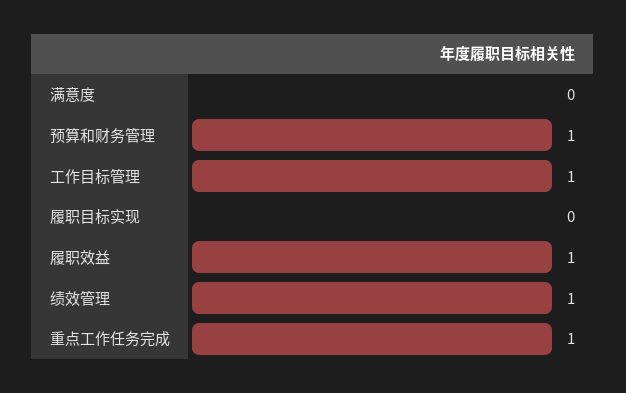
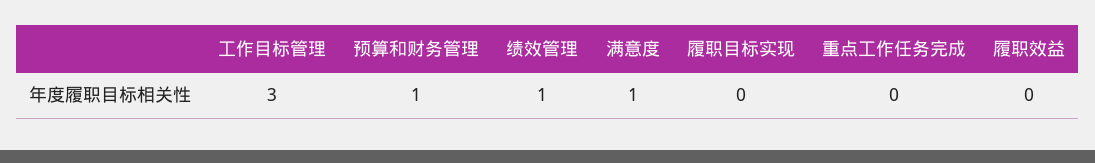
满意度: 0 -> 1
工作目标管理: 1 -> 3
履职效益: 1 -> 0
重点工作任务完成: 1 -> 0

